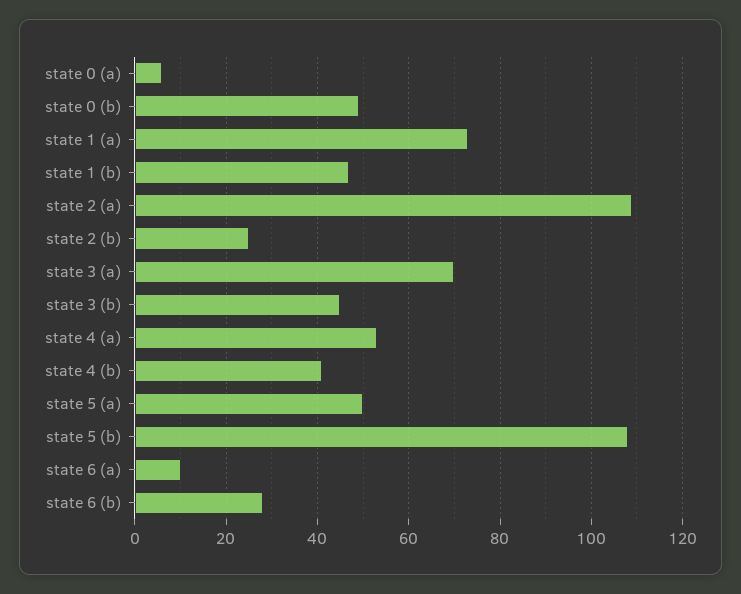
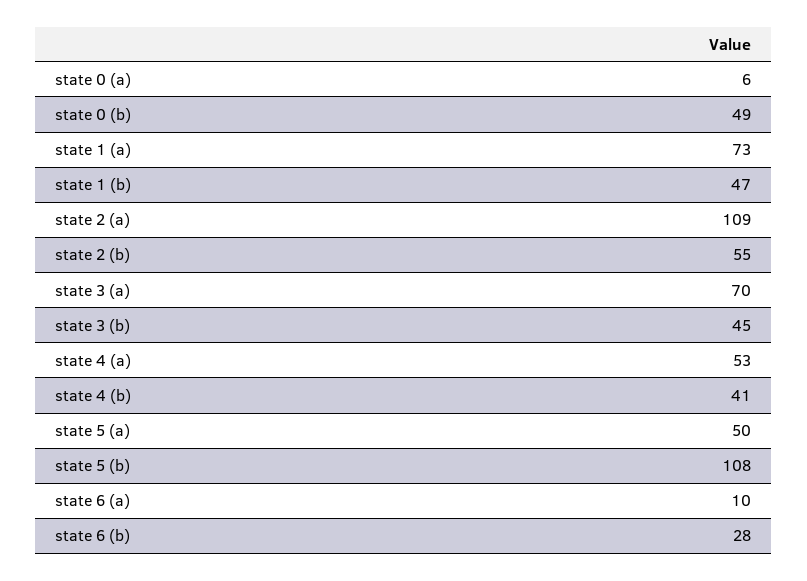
state 2 (b): 25 -> 55

